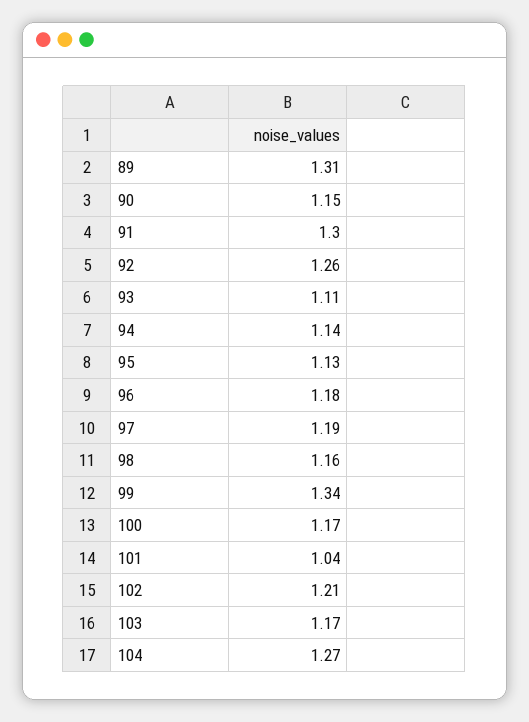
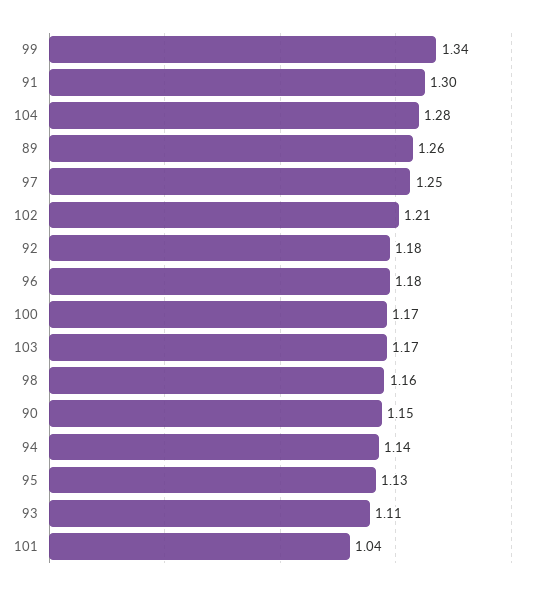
89: 1.31 -> 1.26
92: 1.26 -> 1.18
97: 1.19 -> 1.25
104: 1.27 -> 1.28

